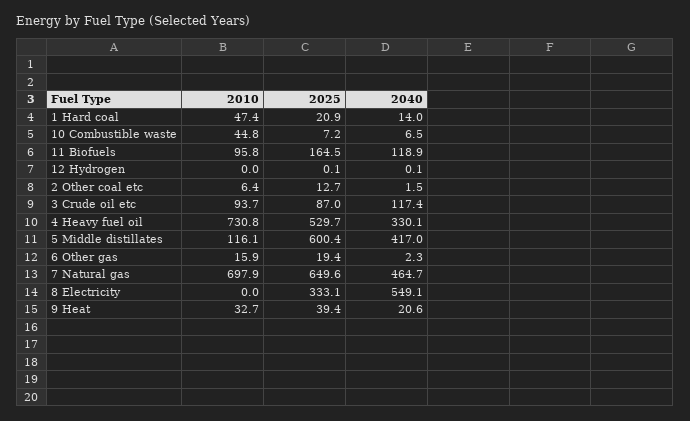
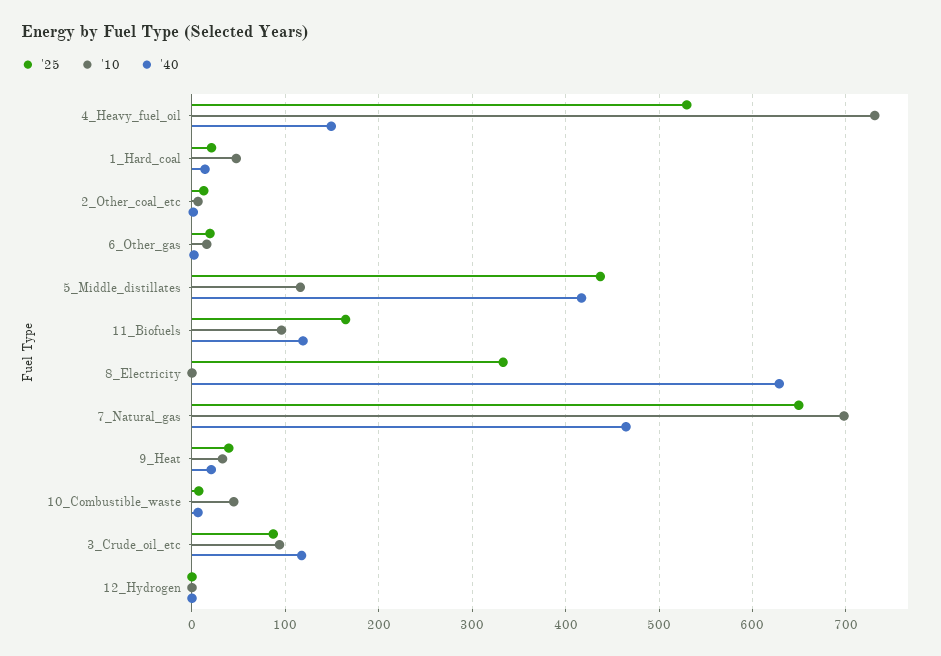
2040, 4 Heavy fuel oil: 330.1 -> 150
2025, 5 Middle distillates: 600.4 -> 440
2040, 8 Electricity: 549.1 -> 630

